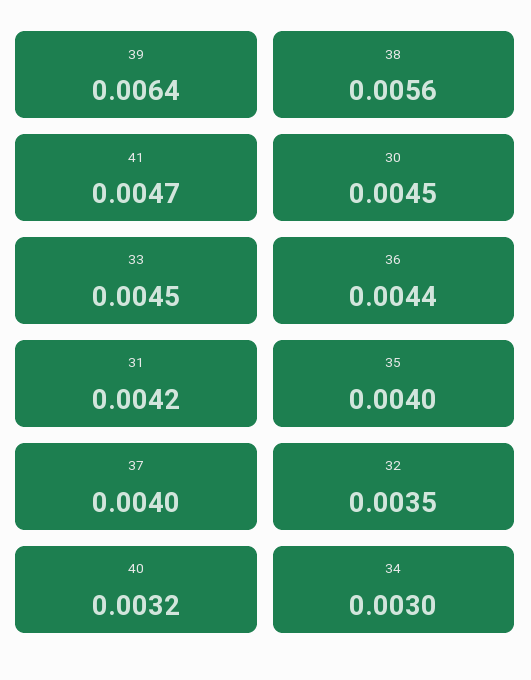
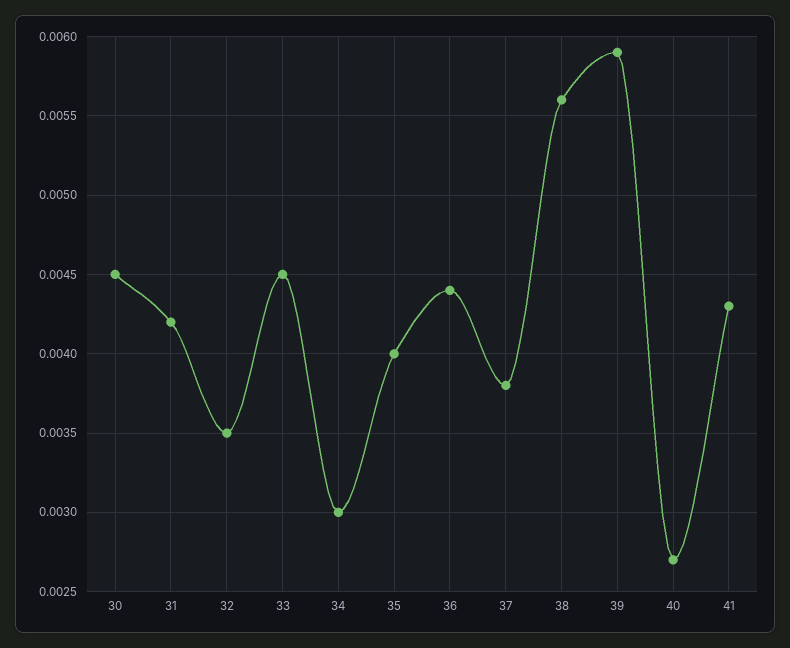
39: 0.0064 -> 0.0059
41: 0.0047 -> 0.0043
37: 0.004 -> 0.0038
40: 0.0032 -> 0.0027

